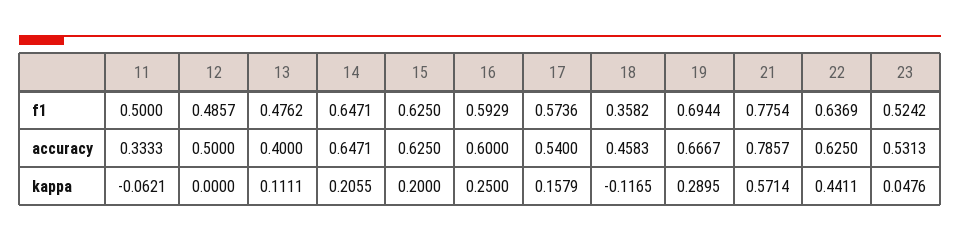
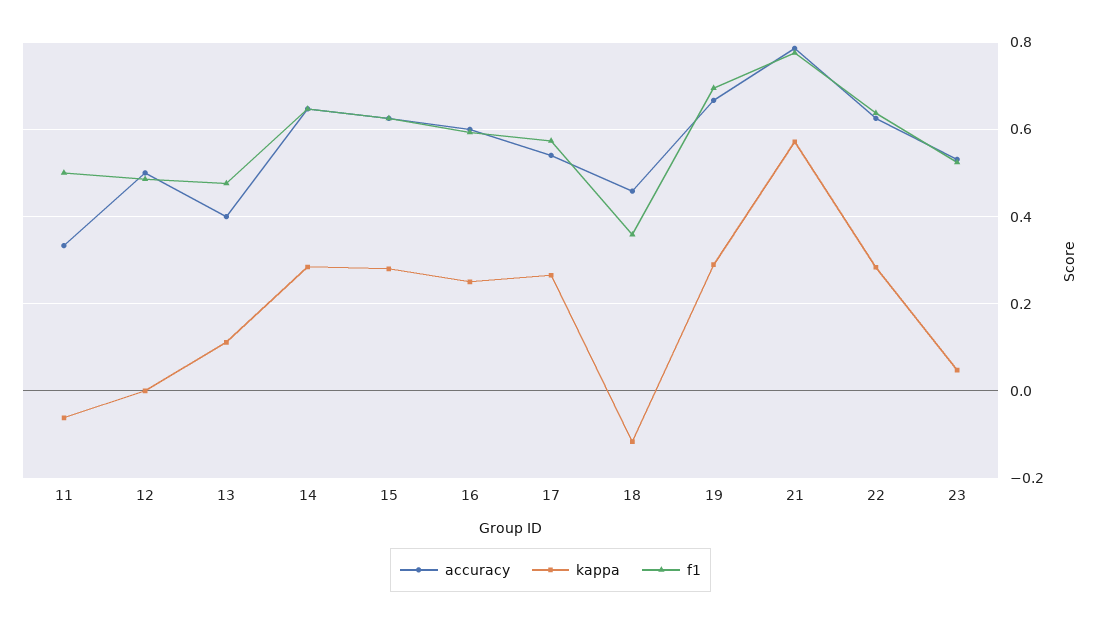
kappa, 14: 0.2055 -> 0.28
kappa, 15: 0.2 -> 0.28
kappa, 17: 0.1579 -> 0.26
kappa, 22: 0.4411 -> 0.28

